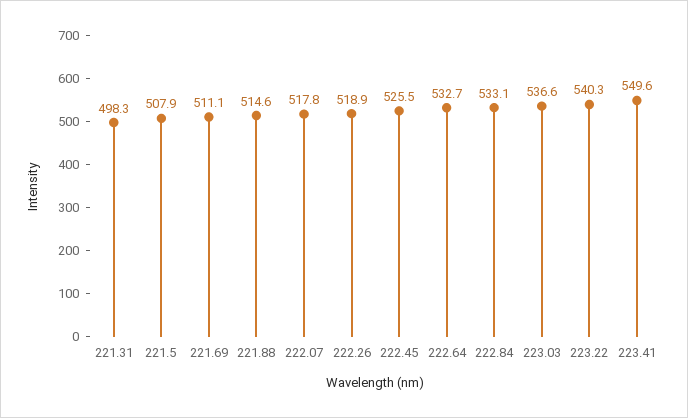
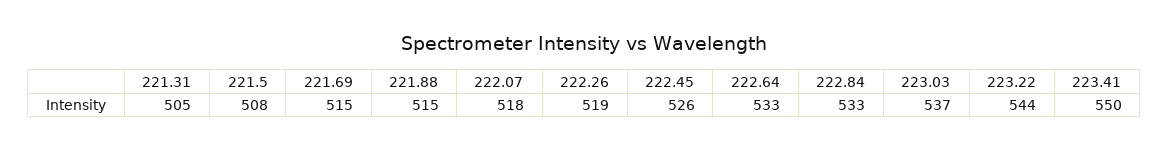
221.31: 498.3 -> 505
221.69: 511.1 -> 515
223.22: 540.3 -> 544

